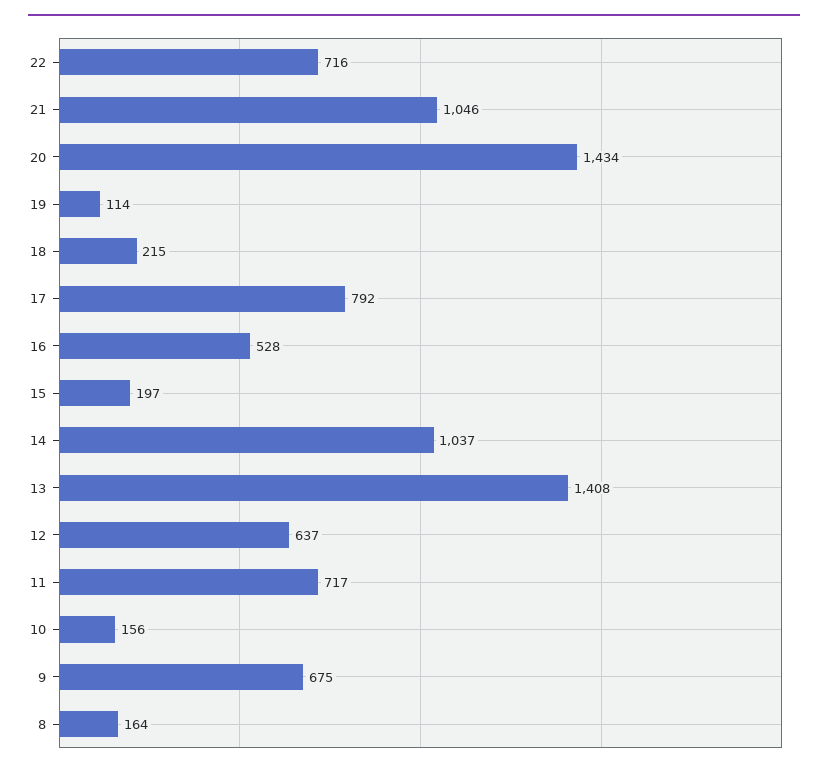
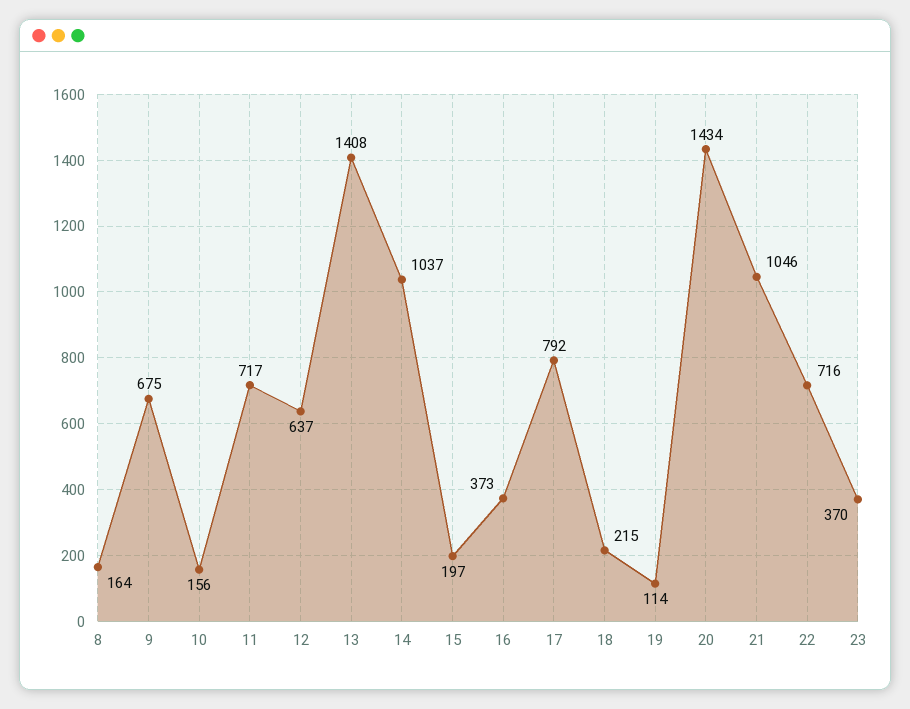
16: 528 -> 373
23: none -> 370

